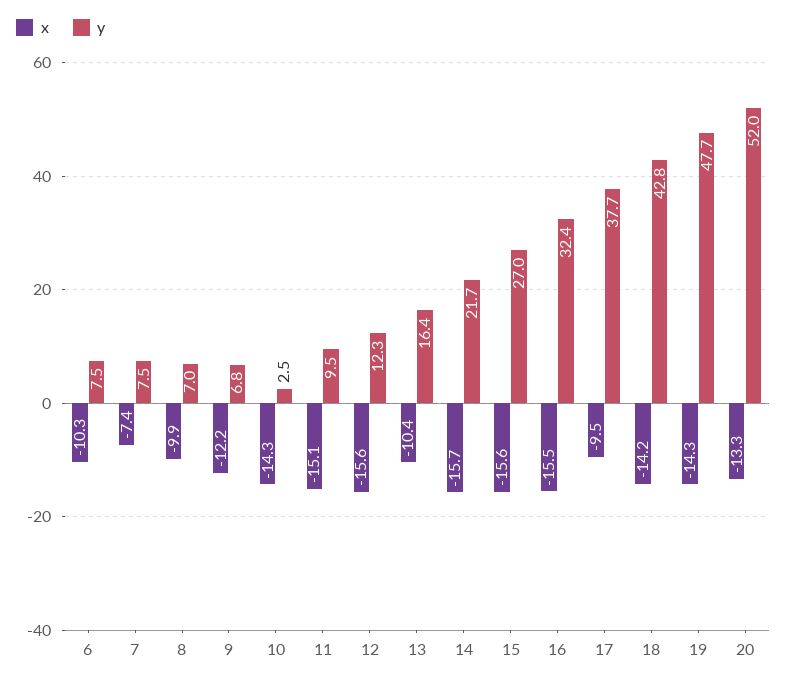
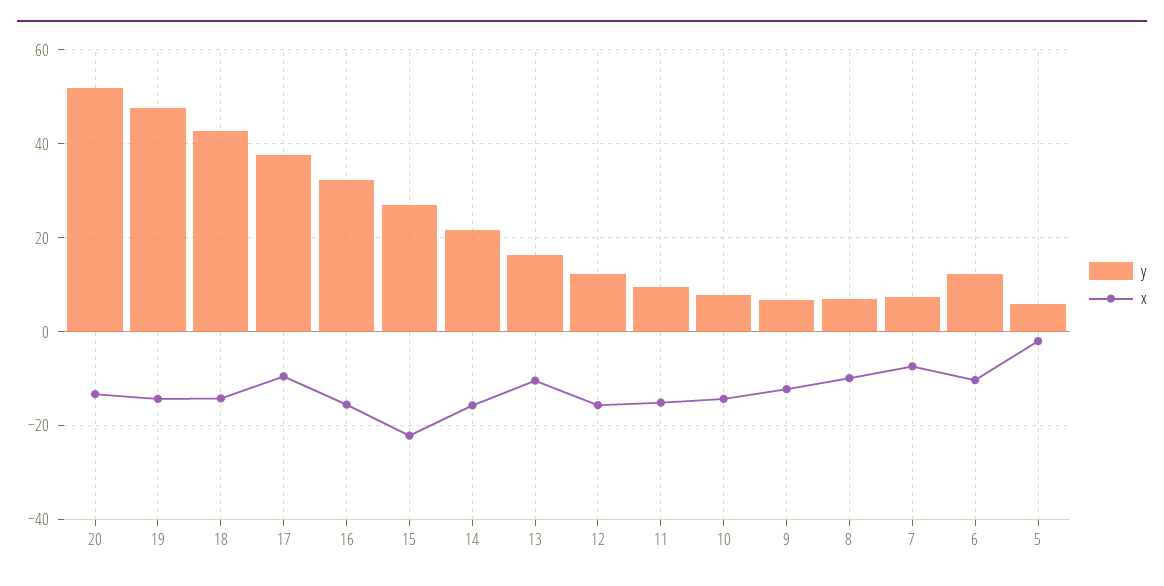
y, 6: 7.5 -> 12
y, 10: 2.5 -> 8
x, 15: -15.6 -> -22
y, 5: none -> 6
x, 5: none -> -2

